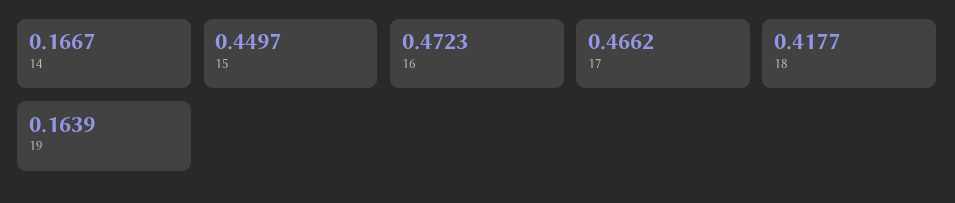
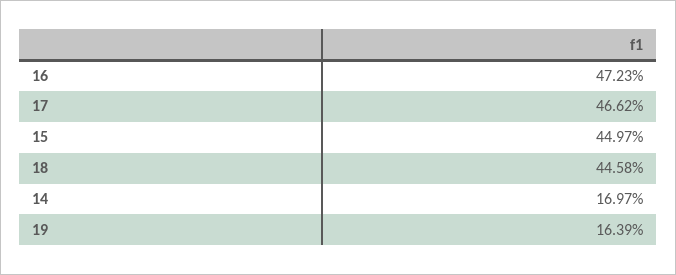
14: 0.1667 -> 0.1697
18: 0.4177 -> 0.4458

